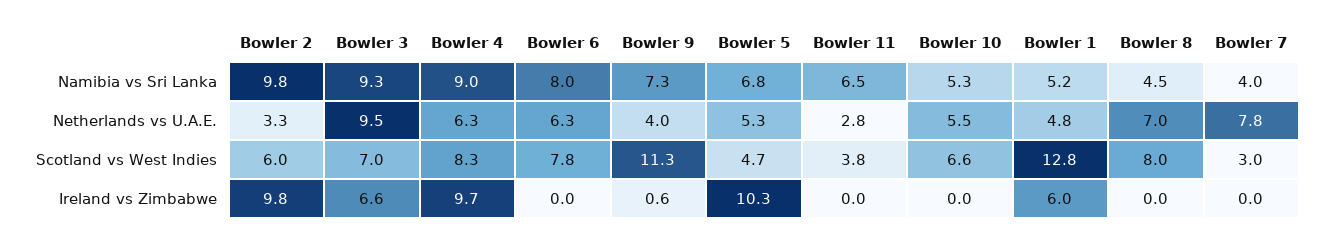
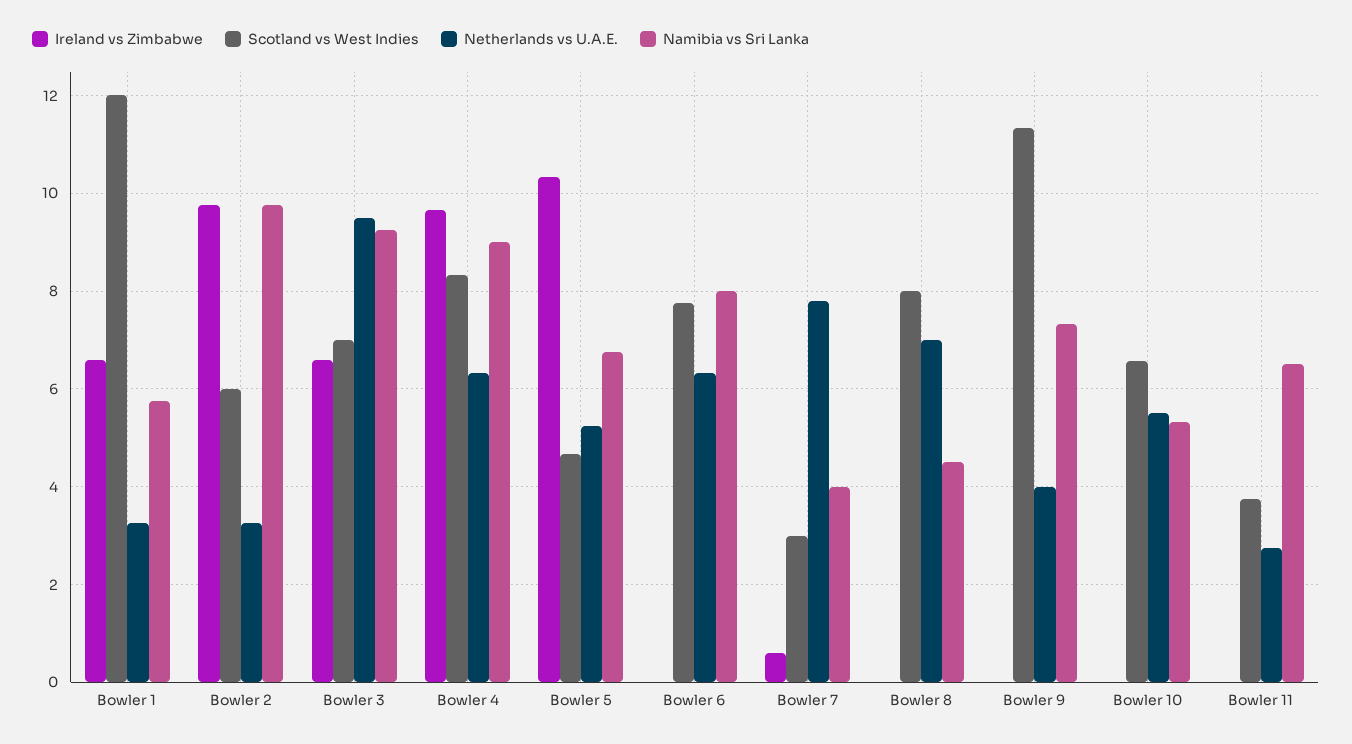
Namibia vs Sri Lanka, Bowler 1: 5.2 -> 5.8
Netherlands vs U.A.E., Bowler 1: 4.8 -> 3.2
Scotland vs West Indies, Bowler 1: 12.8 -> 12
Ireland vs Zimbabwe, Bowler 9: 0.6 -> 0
Ireland vs Zimbabwe, Bowler 1: 6 -> 6.6
Ireland vs Zimbabwe, Bowler 7: 0 -> 0.6

